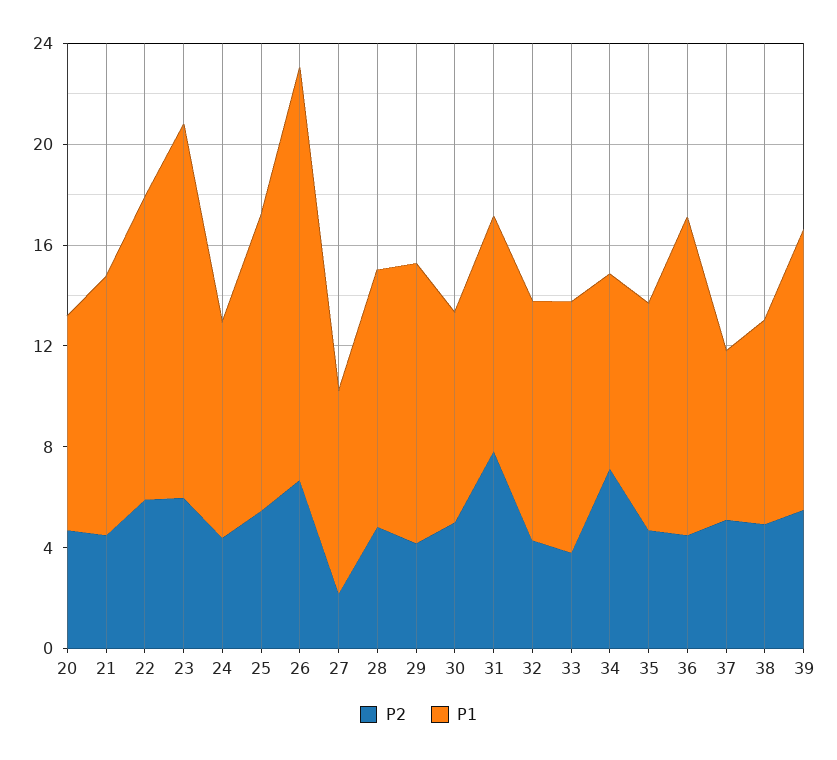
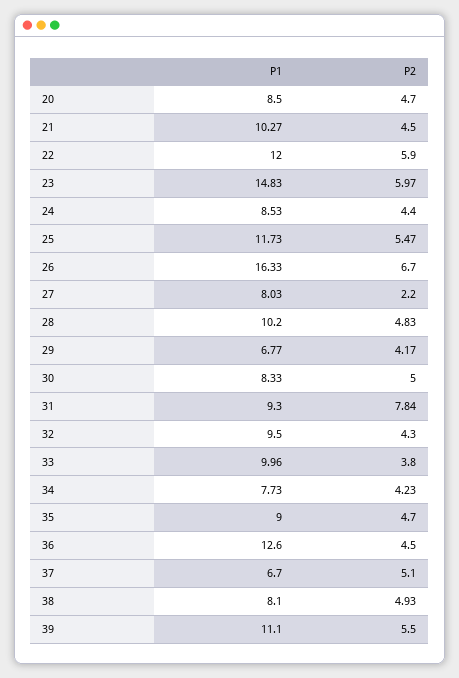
P1, 29: 11 -> 6.77
P2, 34: 7 -> 4.23

